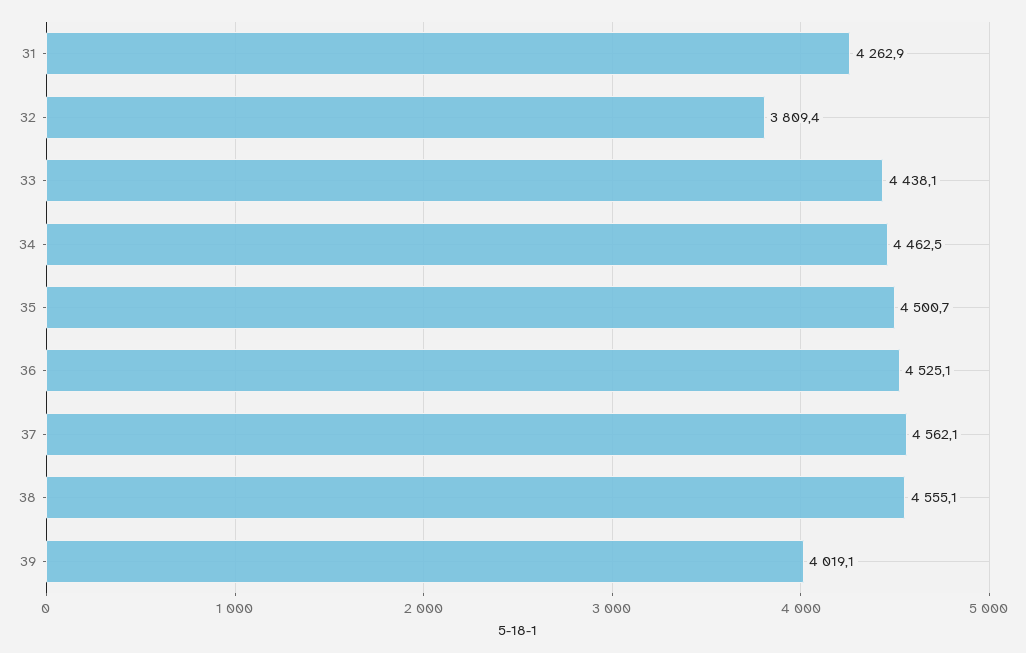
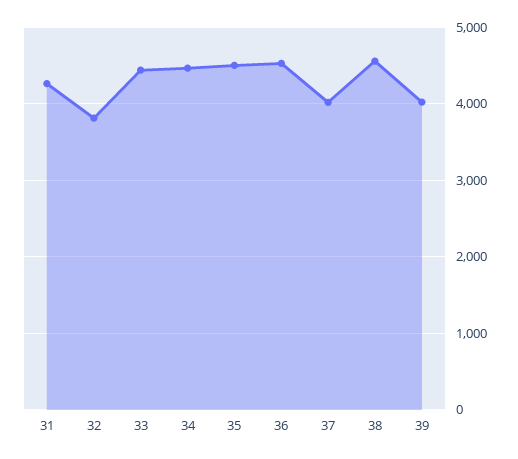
37: 4562.1 -> 4000

